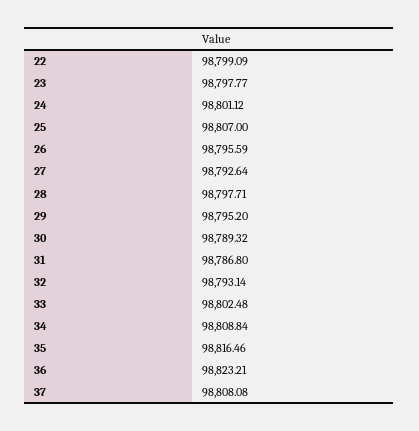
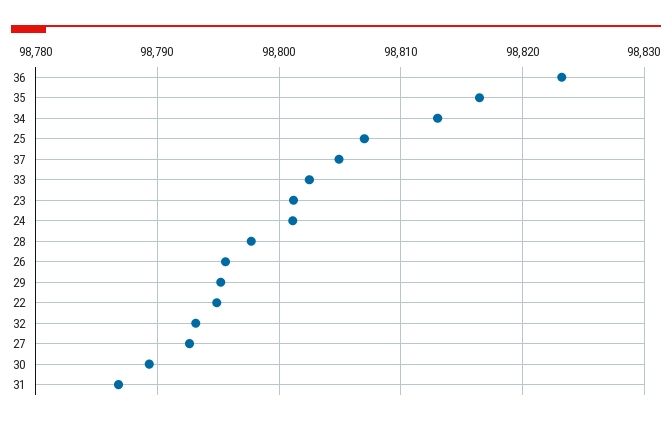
22: 98799.09 -> 98795
23: 98797.77 -> 98801
34: 98808.84 -> 98813
37: 98808.08 -> 98805

